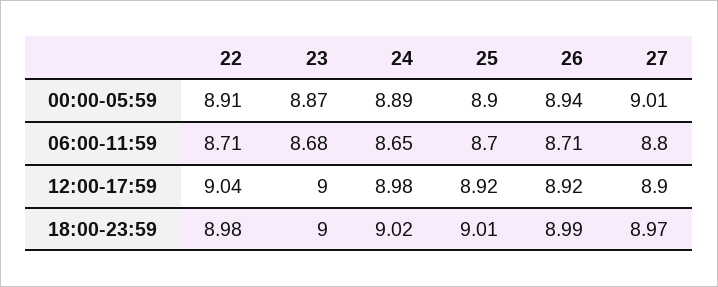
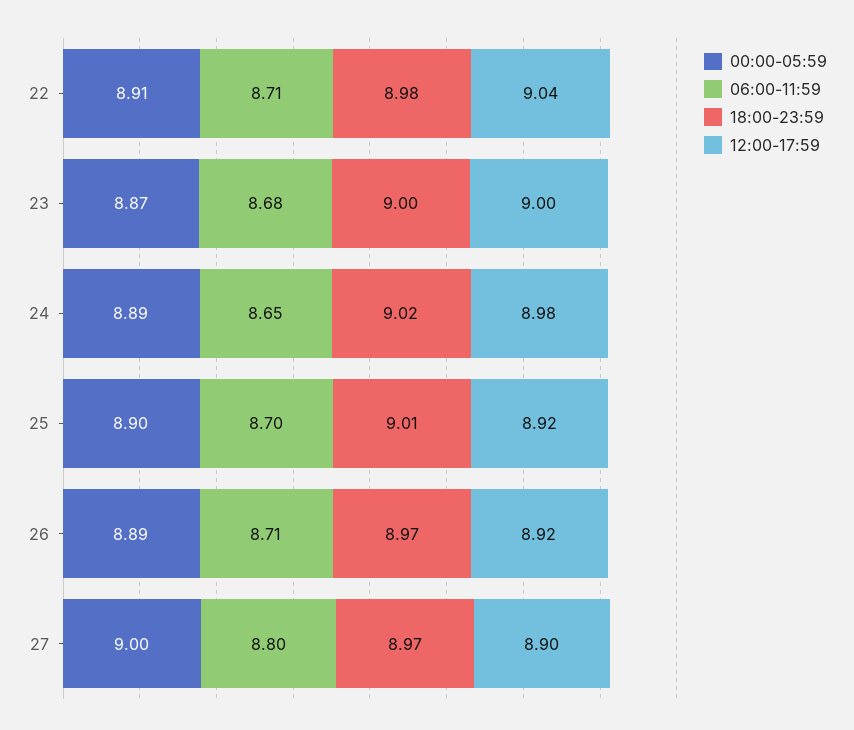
00:00-05:59, 26: 8.94 -> 8.89
00:00-05:59, 27: 9.01 -> 9
18:00-23:59, 26: 8.99 -> 8.97

